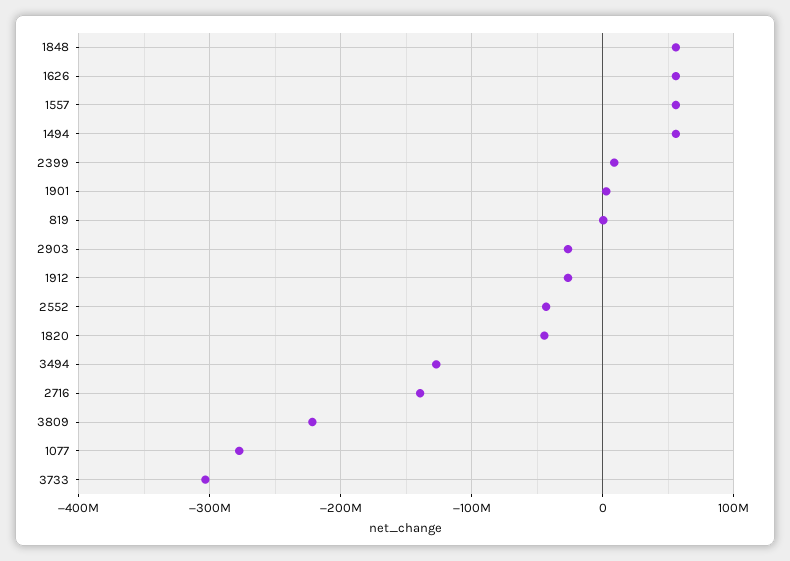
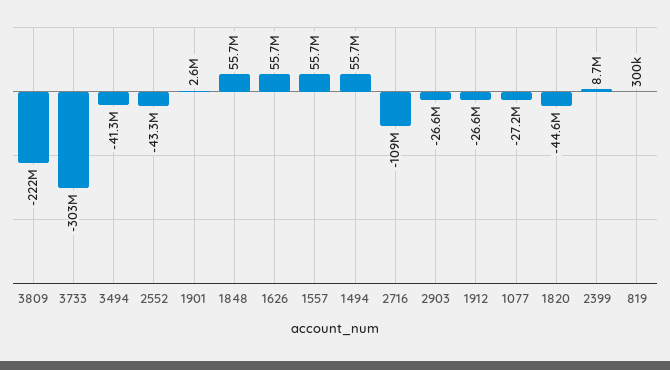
3494: -130000000 -> -41300000
2716: -140000000 -> -109000000
1077: -280000000 -> -27200000

